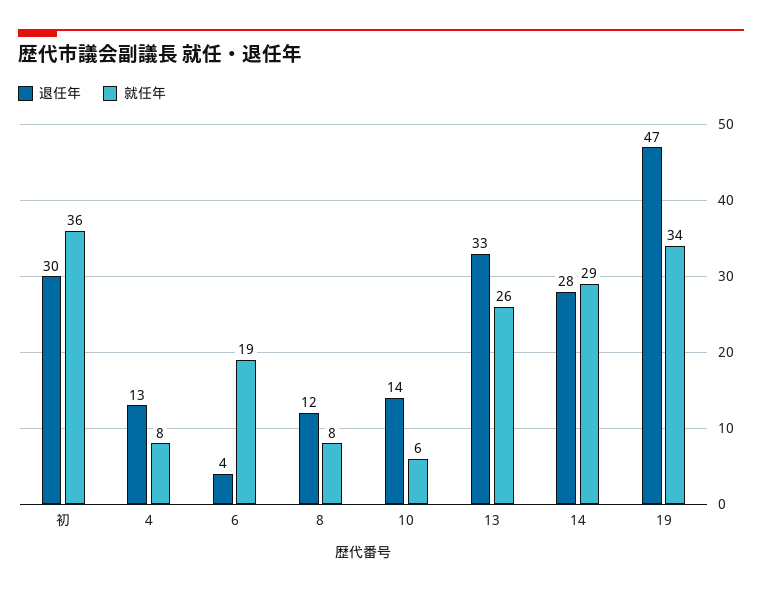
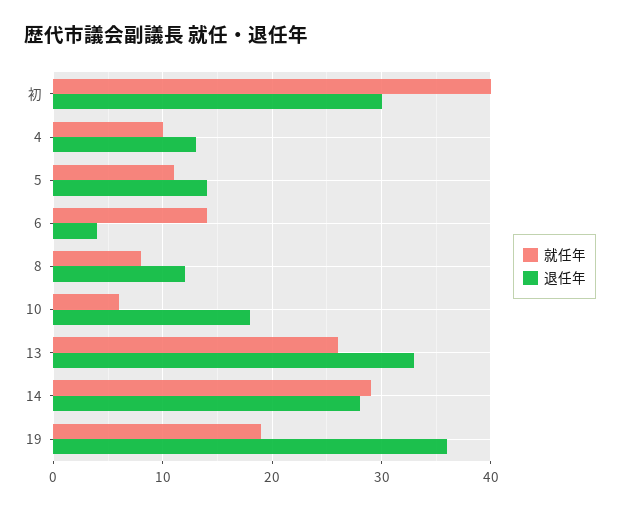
就任年, 初: 36 -> 40
就任年, 4: 8 -> 10
就任年, 6: 19 -> 14
退任年, 10: 14 -> 18
退任年, 19: 47 -> 36
就任年, 19: 34 -> 19
就任年, 5: none -> 11
退任年, 5: none -> 14

